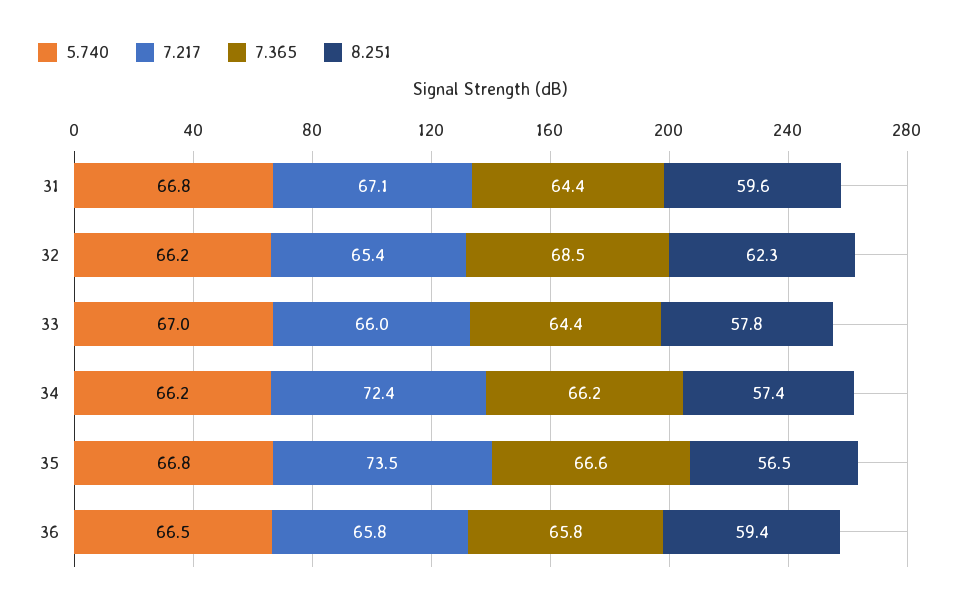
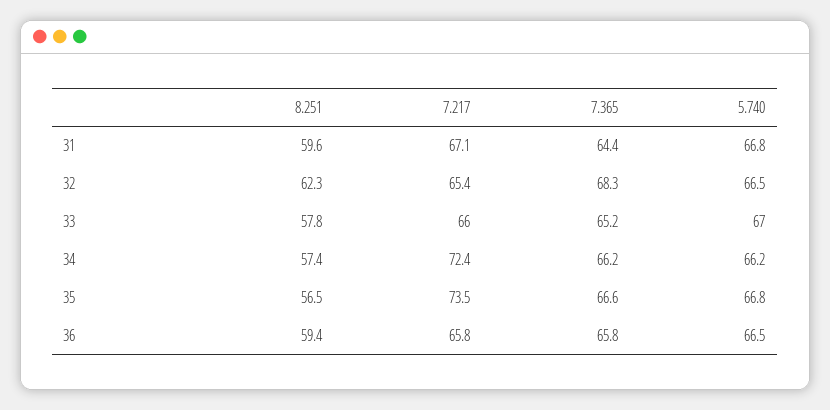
5.740, 32: 66.2 -> 66.5
7.365, 32: 68.5 -> 68.3
7.365, 33: 64.4 -> 65.2

